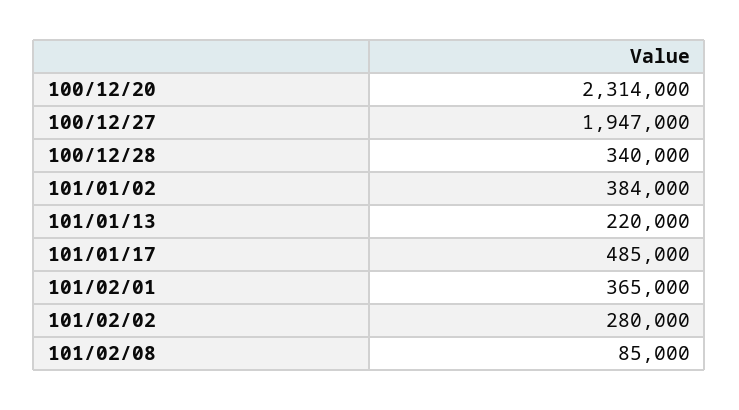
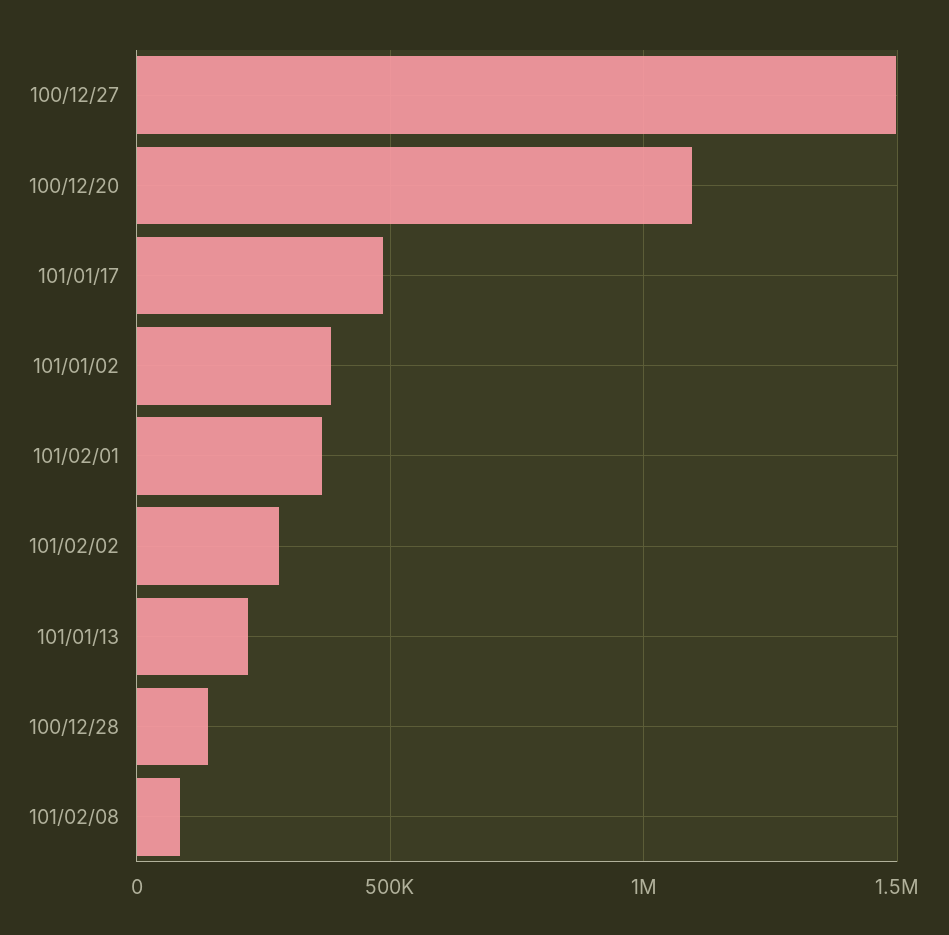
100/12/20: 2314000 -> 1100000
100/12/27: 1947000 -> 1500000
100/12/28: 340000 -> 150000

